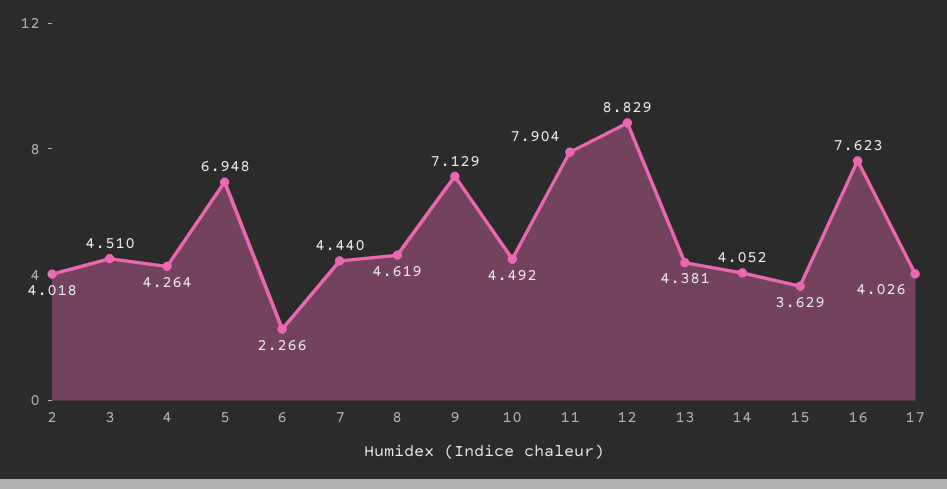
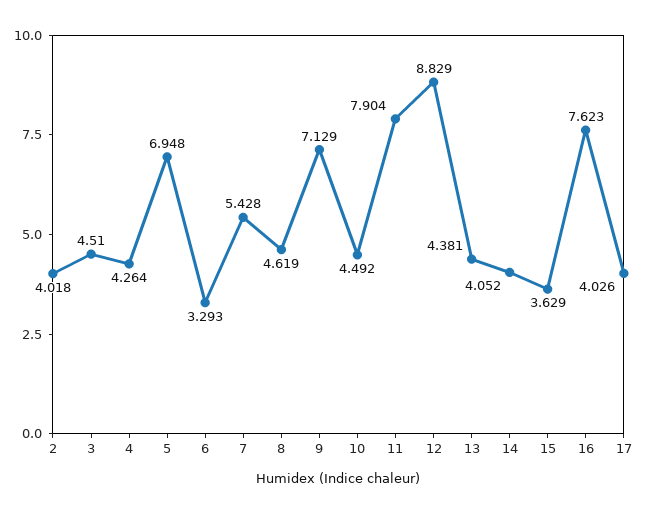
6: 2.266 -> 3.293
7: 4.44 -> 5.428

